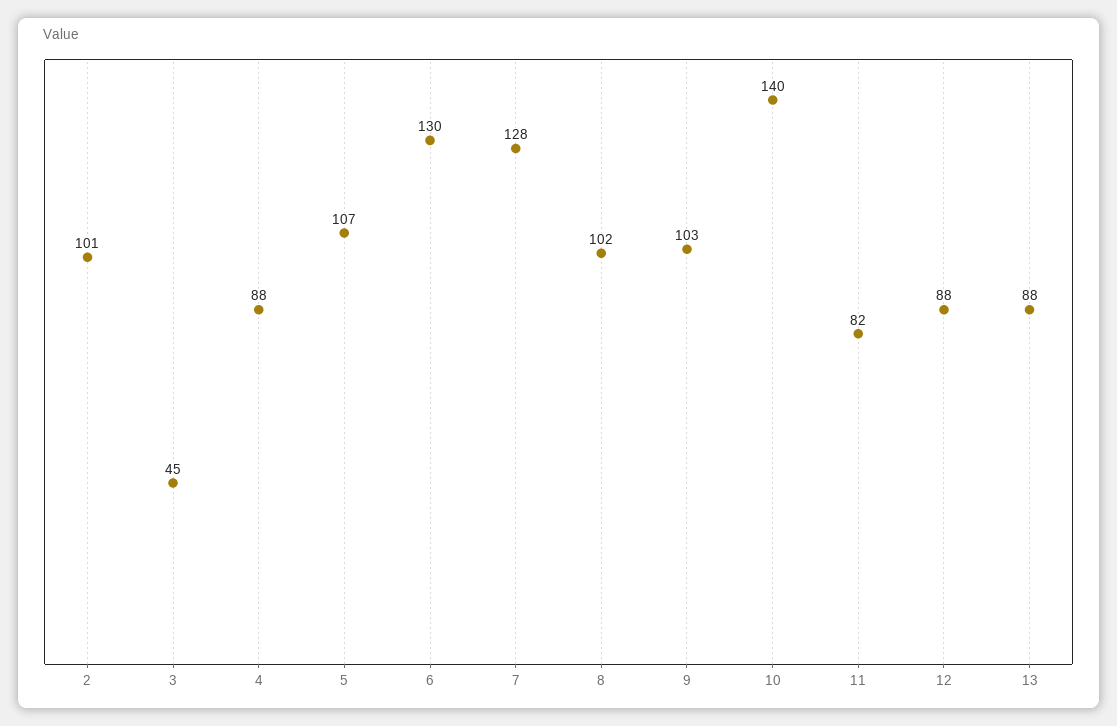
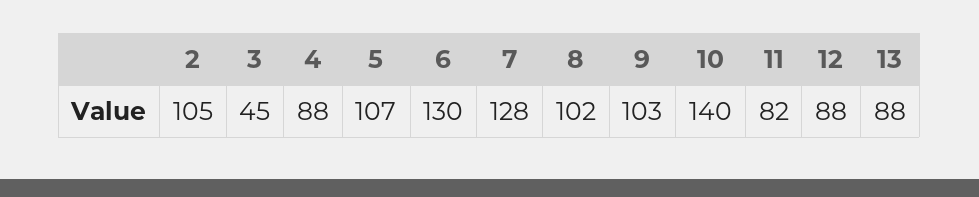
2: 101 -> 105

